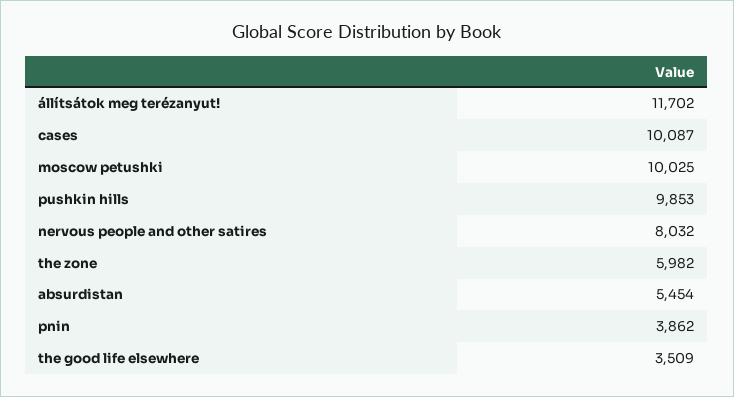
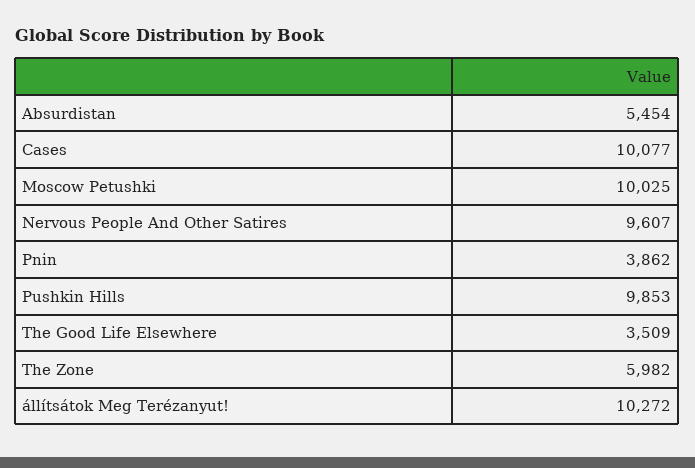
állítsátok meg terézanyut!: 11702 -> 10272
cases: 10087 -> 10077
nervous people and other satires: 8032 -> 9607

